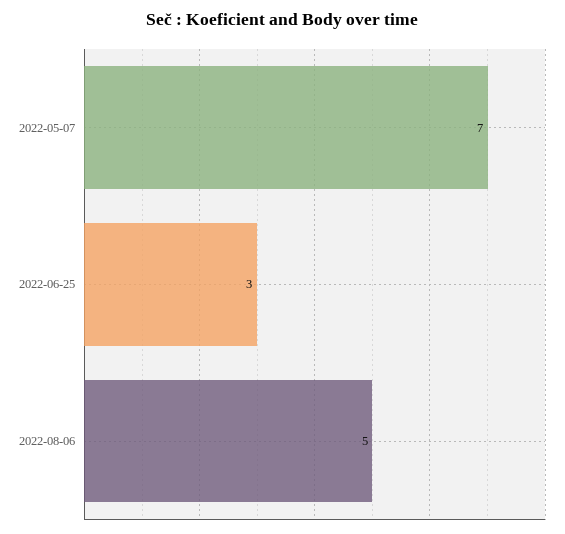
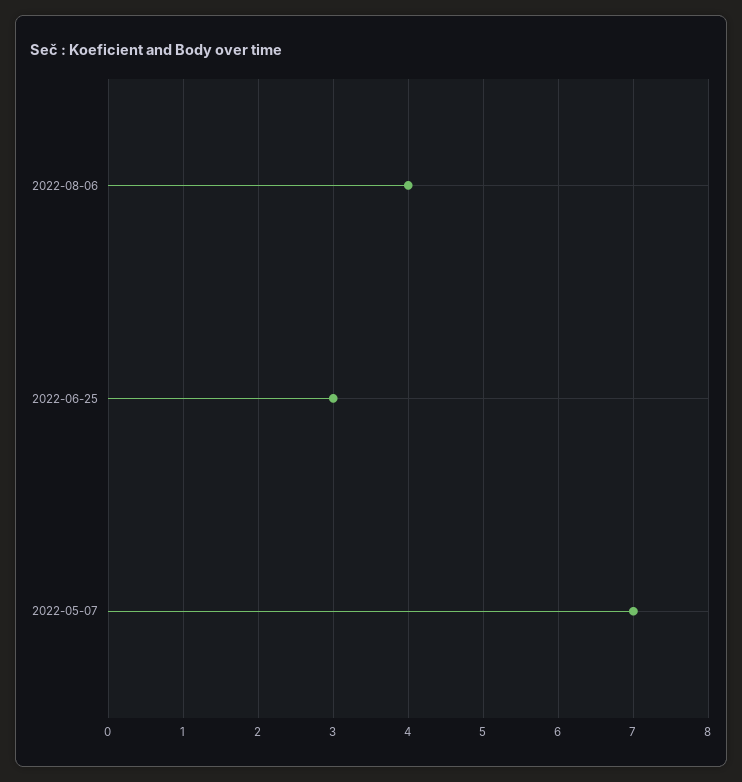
2022-08-06: 5 -> 4

